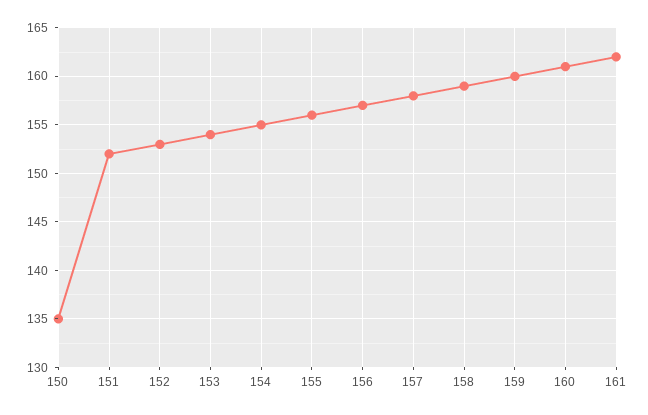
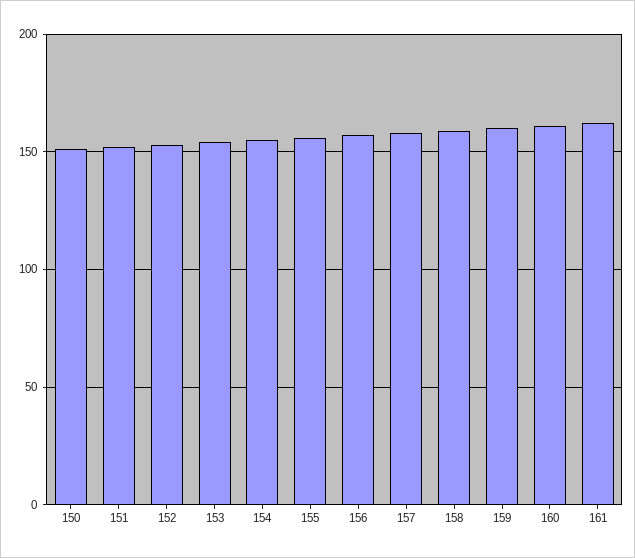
150: 135 -> 150

